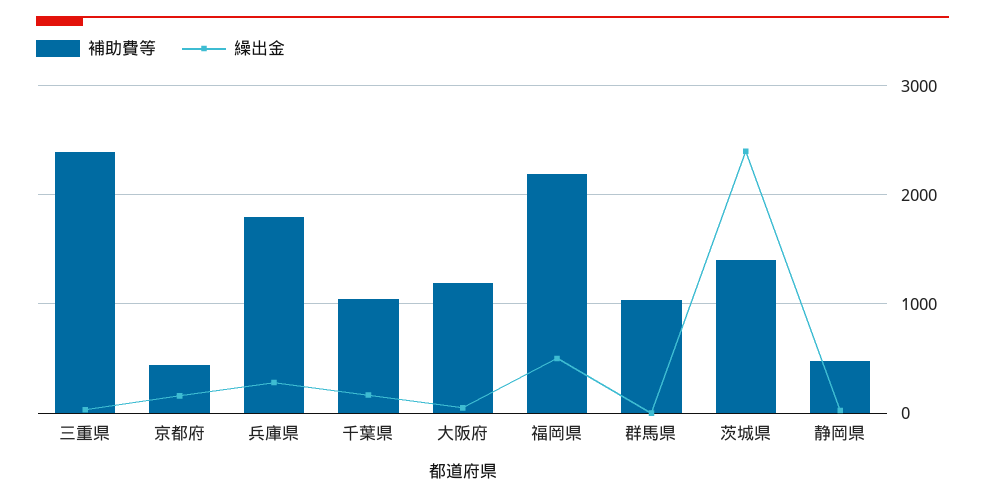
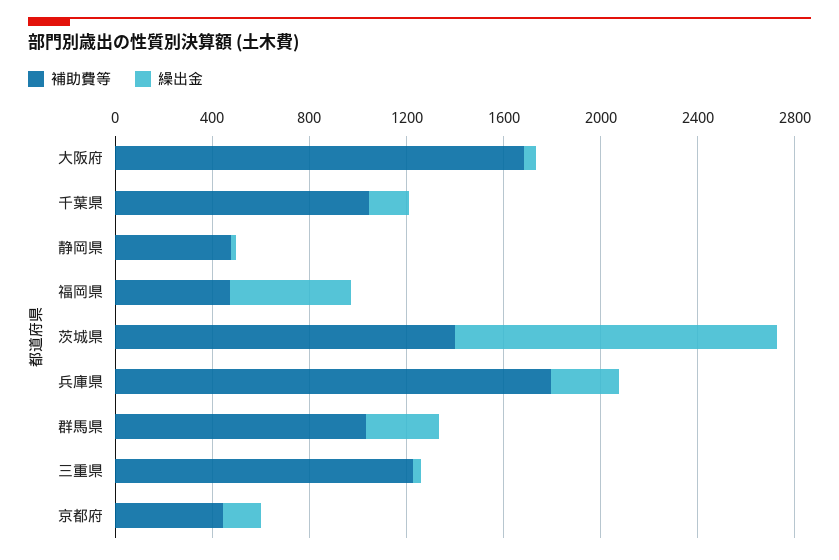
補助費等, 三重県: 2400 -> 1200
補助費等, 大阪府: 1200 -> 1700
補助費等, 福岡県: 2200 -> 500
繰出金, 群馬県: 0 -> 300
繰出金, 茨城県: 2400 -> 1300

